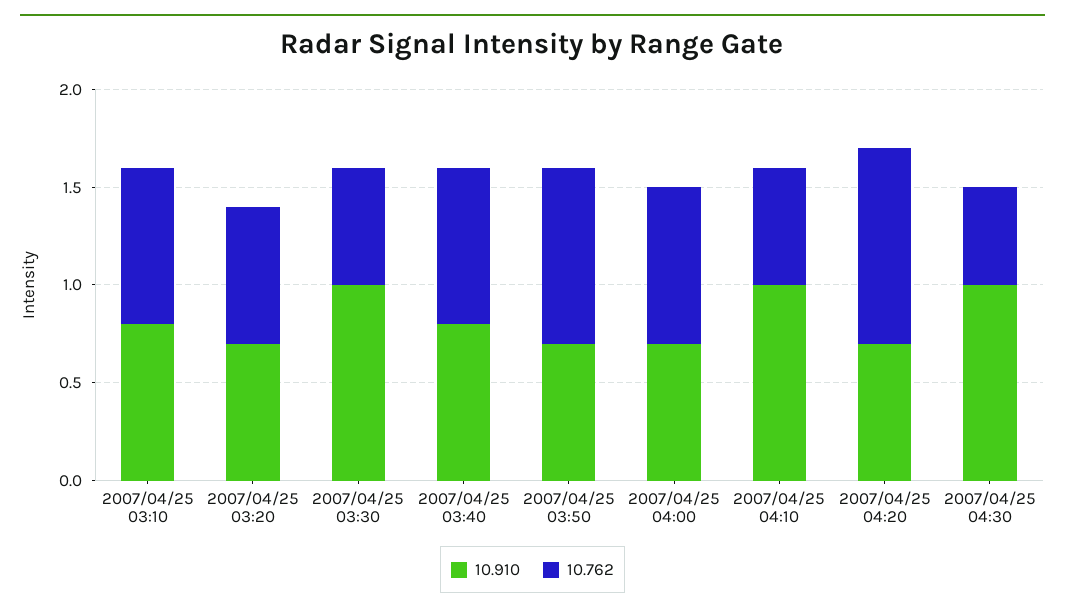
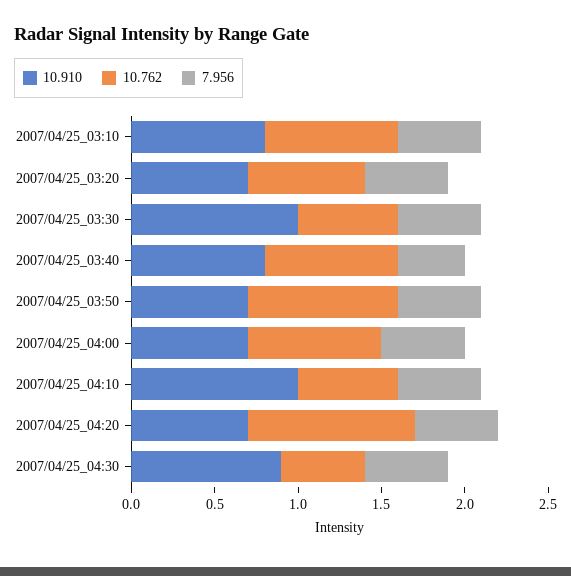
10.910, 2007/04/25 04:30: 1 -> 0.9
7.956, 2007/04/25 03:10: none -> 0.5
7.956, 2007/04/25 03:20: none -> 0.5
7.956, 2007/04/25 03:30: none -> 0.5
7.956, 2007/04/25 03:40: none -> 0.4
7.956, 2007/04/25 03:50: none -> 0.5
7.956, 2007/04/25 04:00: none -> 0.5
7.956, 2007/04/25 04:10: none -> 0.5
7.956, 2007/04/25 04:20: none -> 0.5
7.956, 2007/04/25 04:30: none -> 0.5

